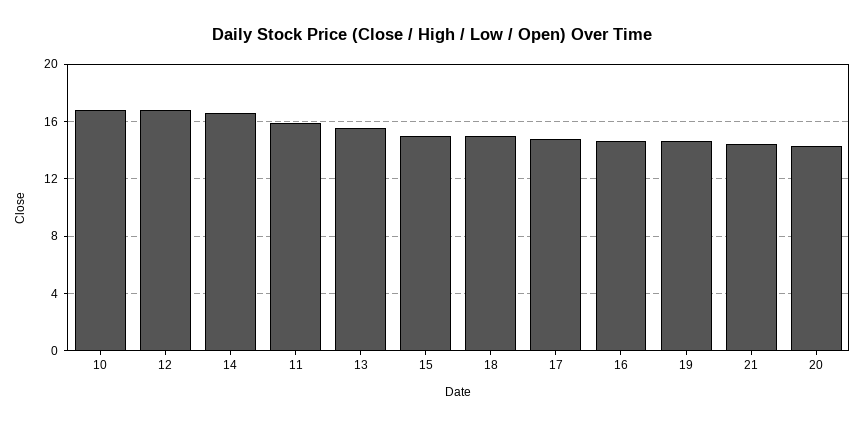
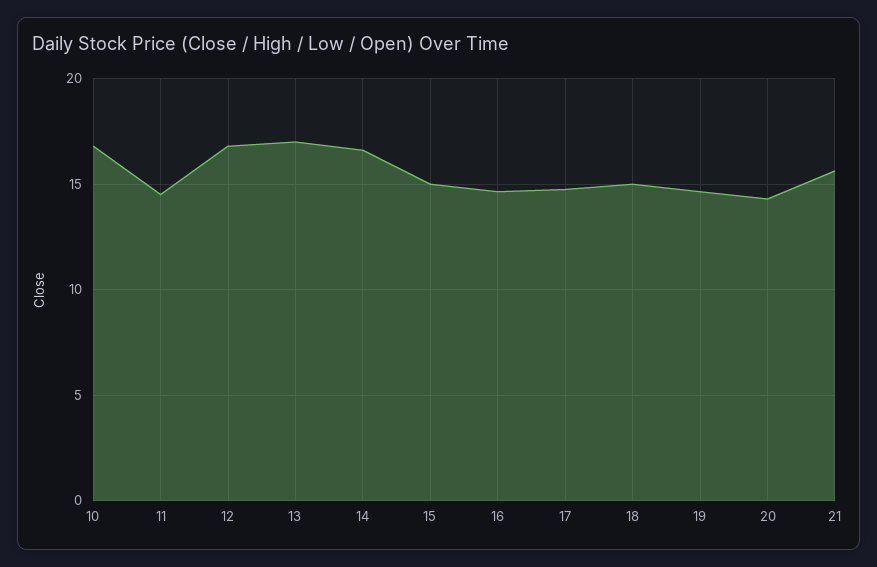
11: 16 -> 14.5
13: 15.5 -> 17
21: 14.5 -> 15.5

